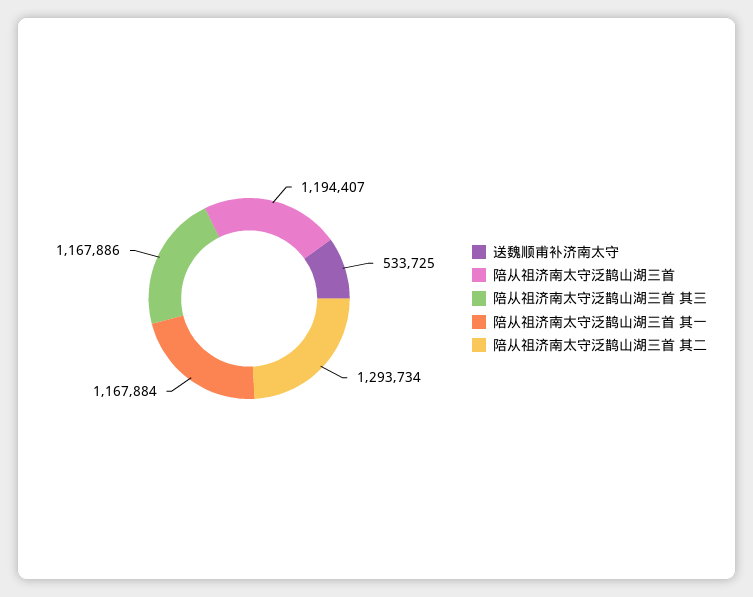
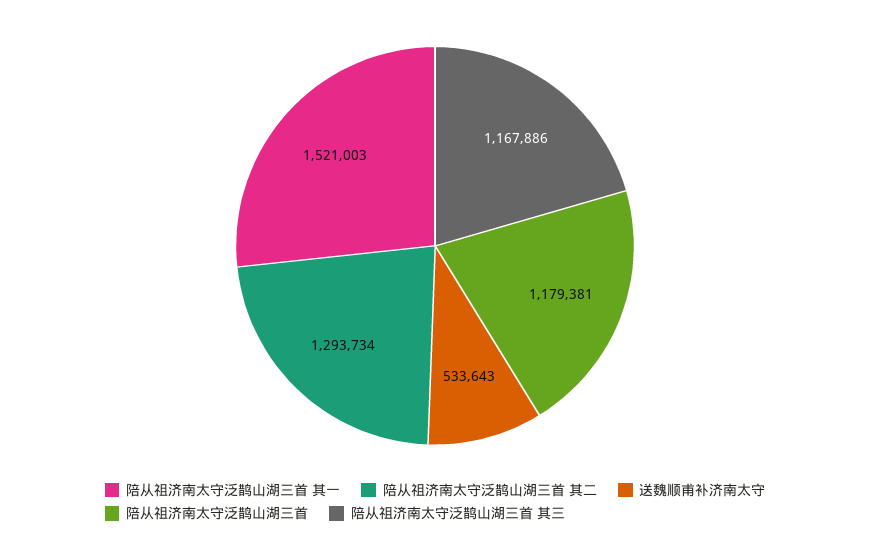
送魏顺甫补济南太守: 533725 -> 533643
陪从祖济南太守泛鹊山湖三首: 1194407 -> 1179381
陪从祖济南太守泛鹊山湖三首 其一: 1167884 -> 1521003

